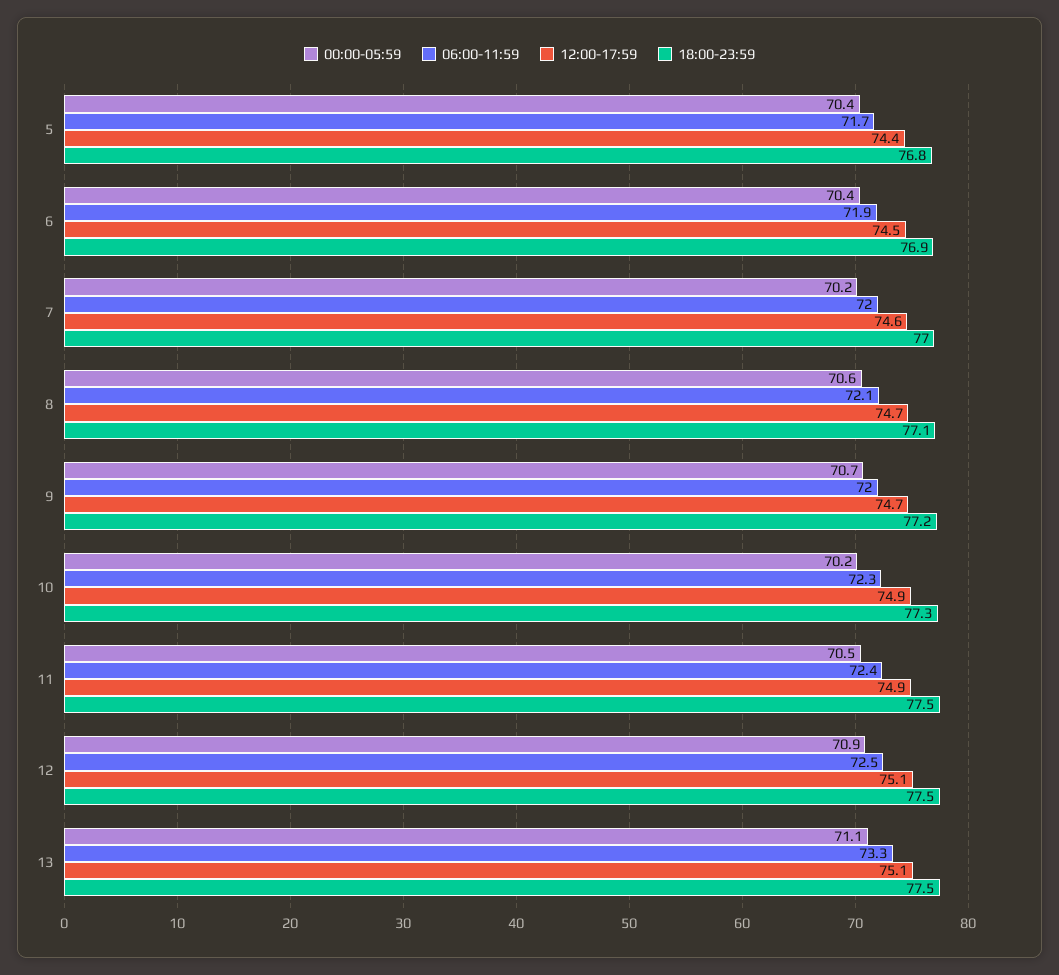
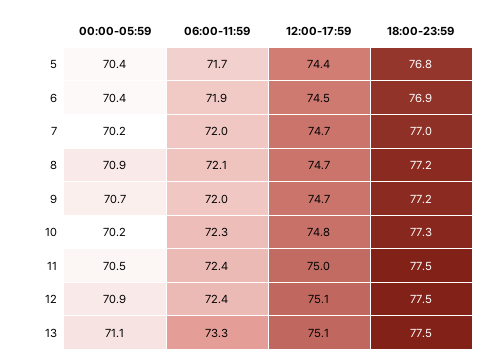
12:00-17:59, 7: 74.6 -> 74.7
00:00-05:59, 8: 70.6 -> 70.9
18:00-23:59, 8: 77.1 -> 77.2
12:00-17:59, 10: 74.9 -> 74.8
12:00-17:59, 11: 74.9 -> 75
06:00-11:59, 12: 72.5 -> 72.4

